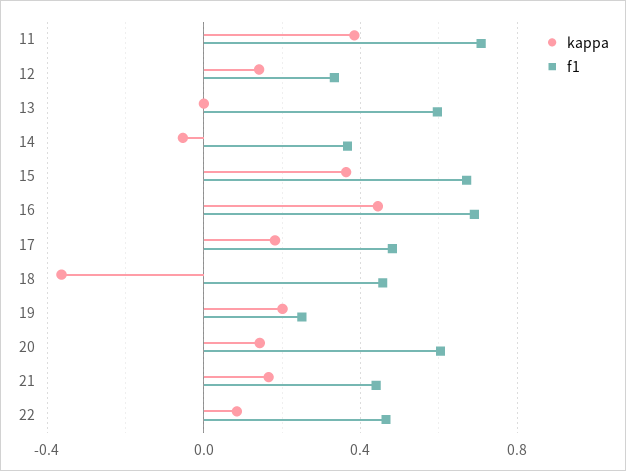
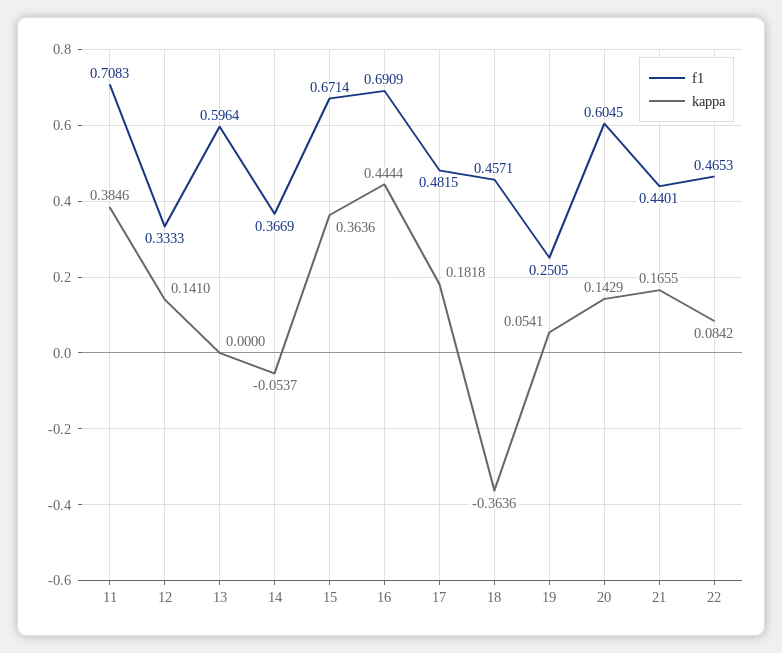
kappa, 19: 0.2 -> 0.0541

